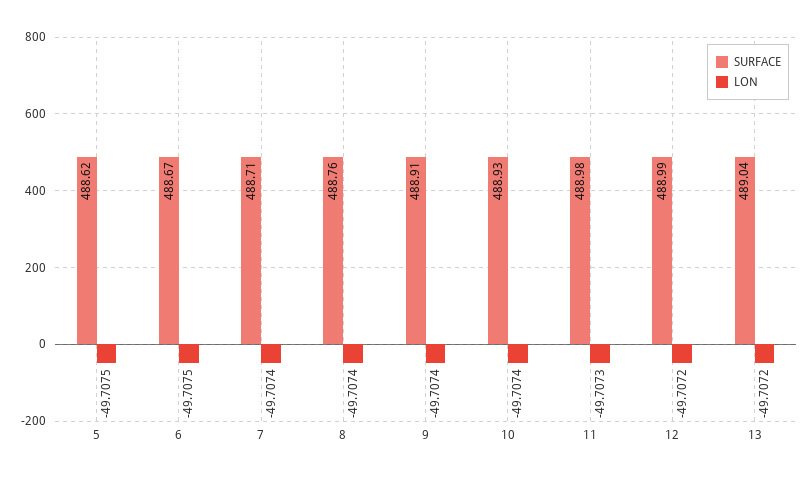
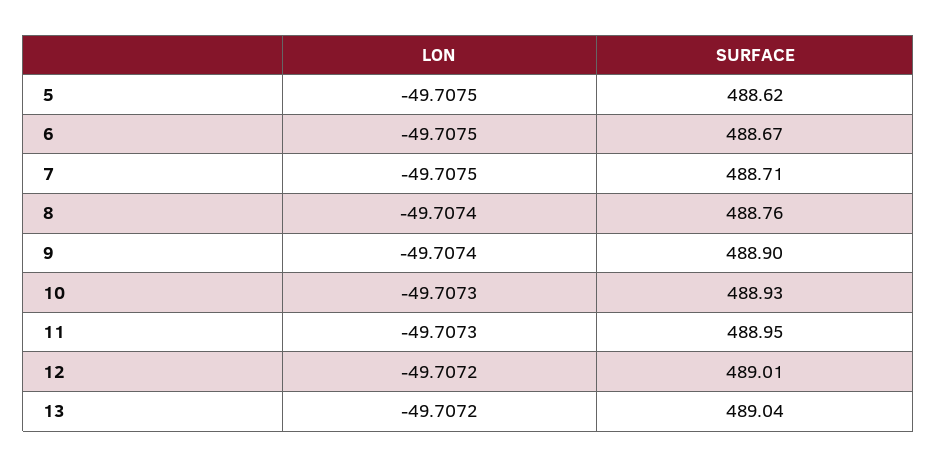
LON, 7: -49.7074 -> -49.7075
SURFACE, 9: 488.91 -> 488.9
LON, 10: -49.7074 -> -49.7073
SURFACE, 11: 488.98 -> 488.95
SURFACE, 12: 488.99 -> 489.01

